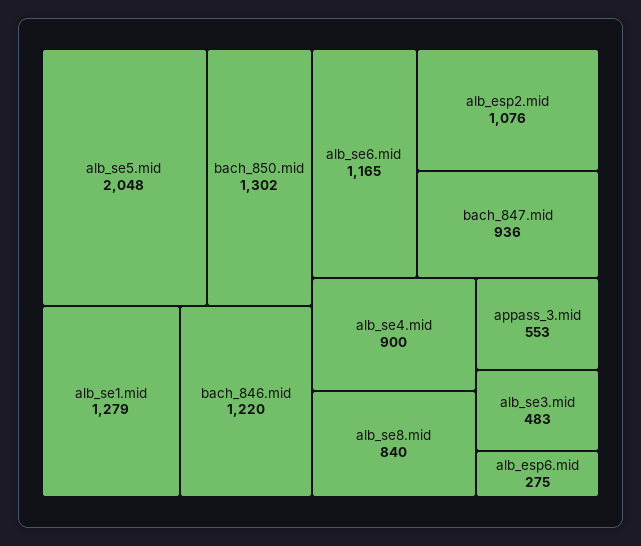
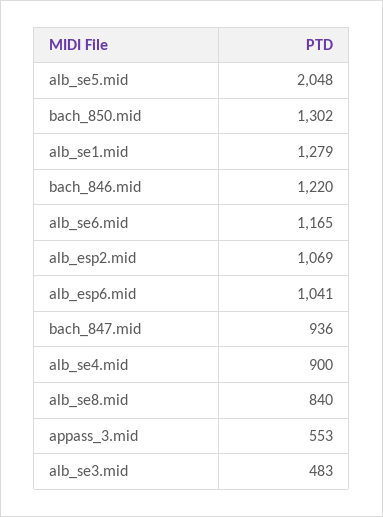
alb_esp2.mid: 1076 -> 1069
alb_esp6.mid: 275 -> 1041

